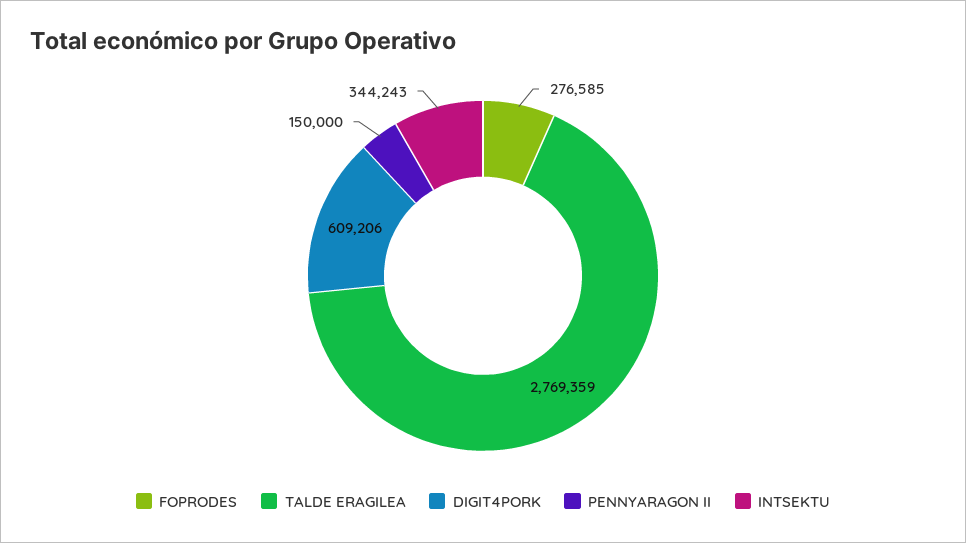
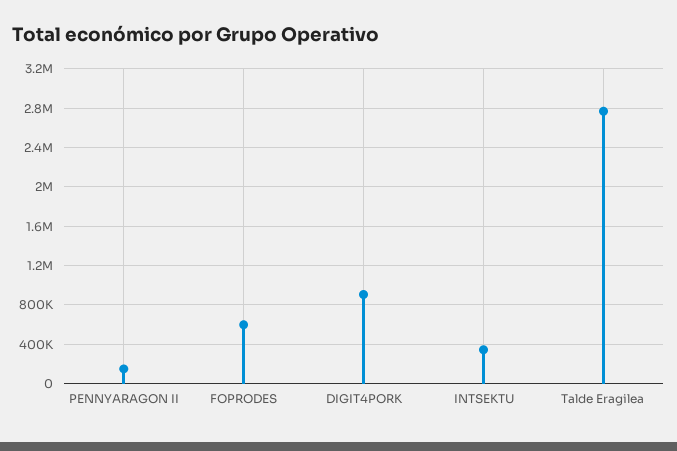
FOPRODES: 276585 -> 600000
DIGIT4PORK: 609206 -> 900000

